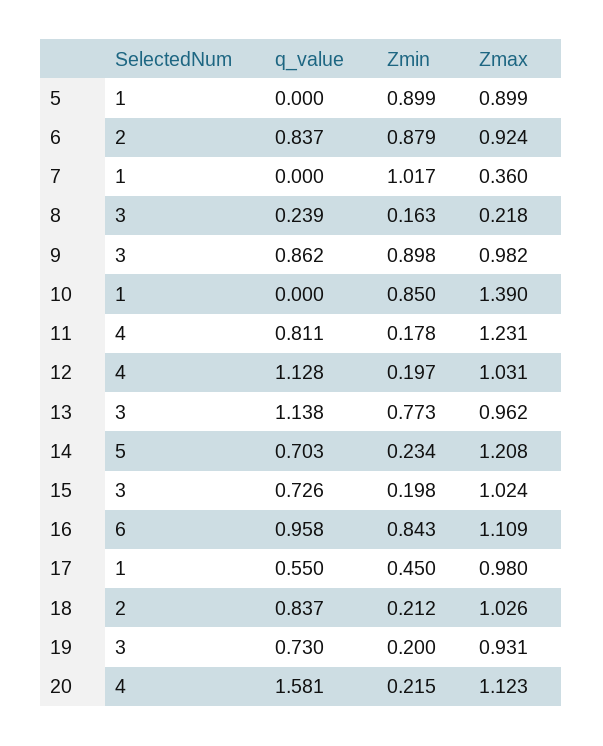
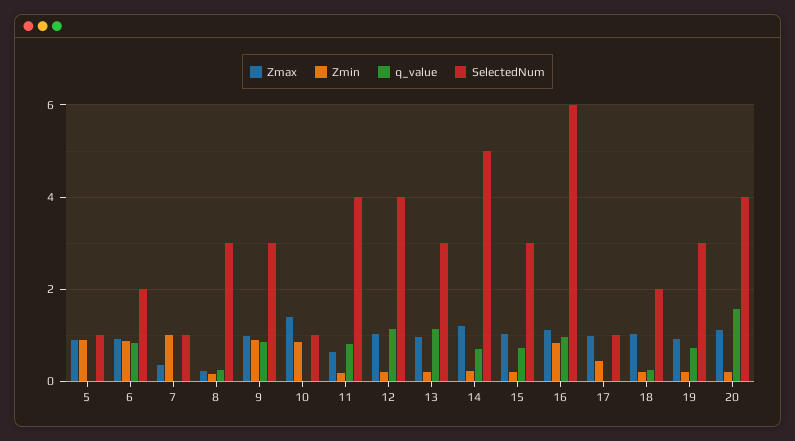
Zmax, 11: 1.231 -> 0.6
Zmin, 13: 0.773 -> 0.2
q_value, 17: 0.55 -> 0
q_value, 18: 0.837 -> 0.2

